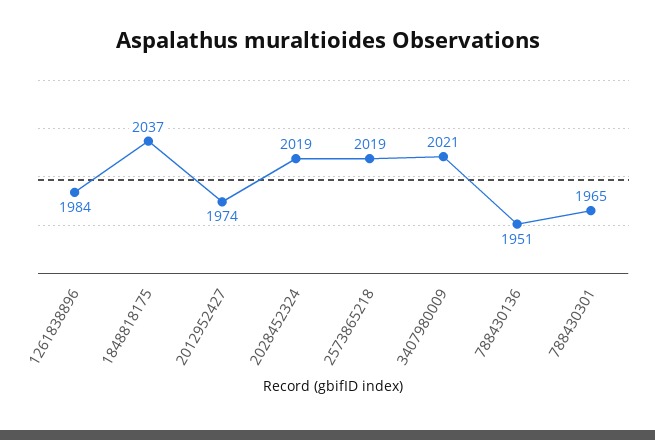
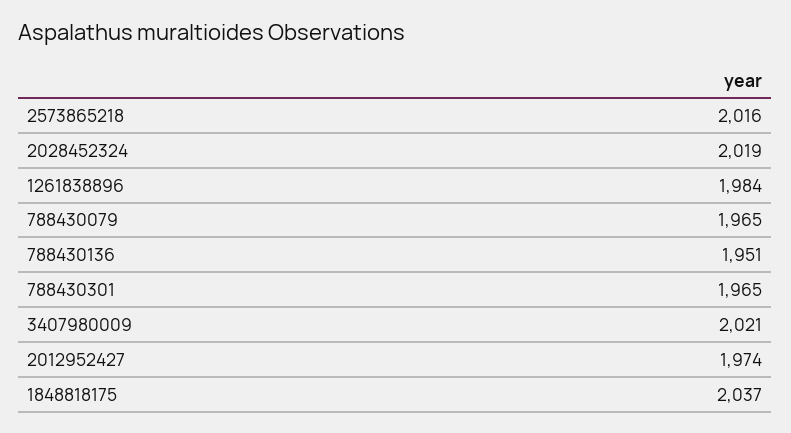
2573865218: 2019 -> 2016
788430079: none -> 1965

